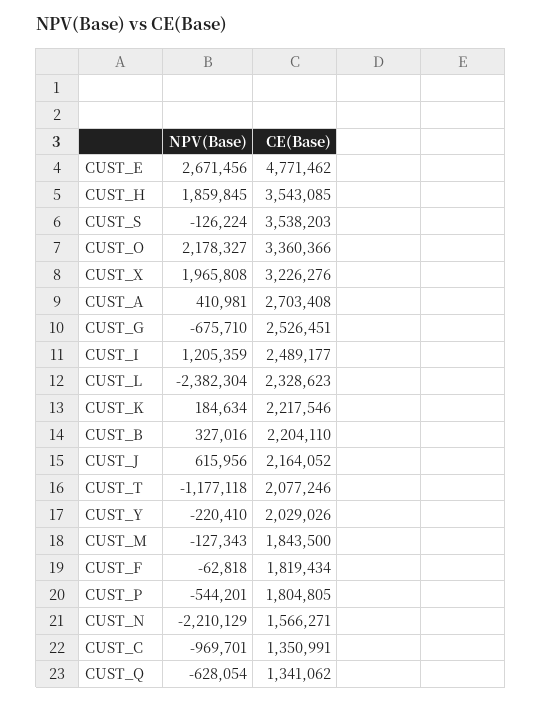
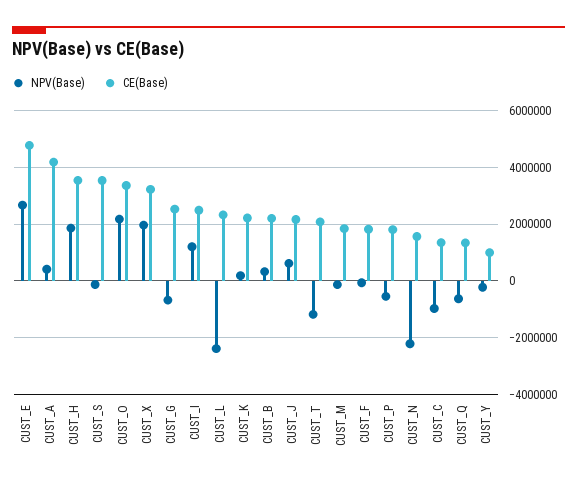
CE(Base), CUST_A: 2703408 -> 4250000
CE(Base), CUST_Y: 2029026 -> 1000000

